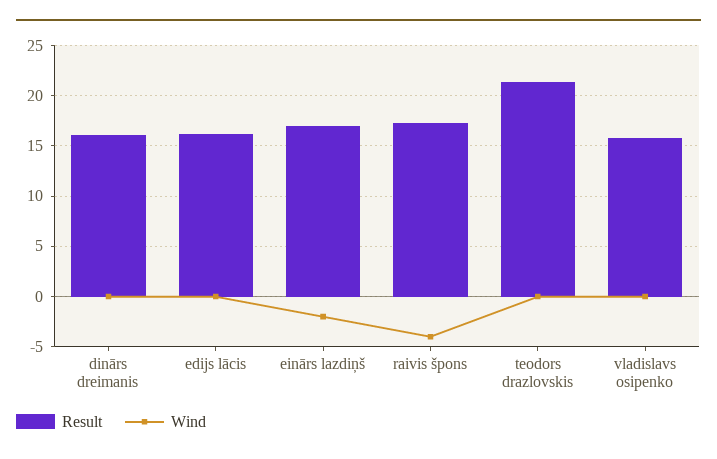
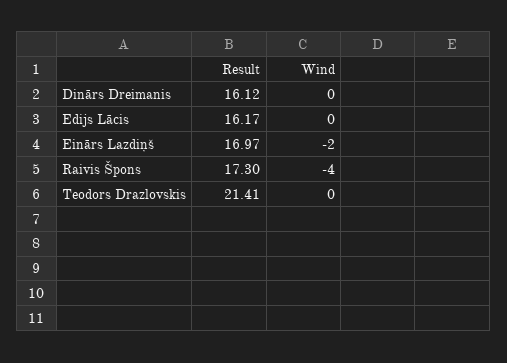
Result, vladislavs osipenko: 16 -> none
Wind, vladislavs osipenko: 0 -> none

